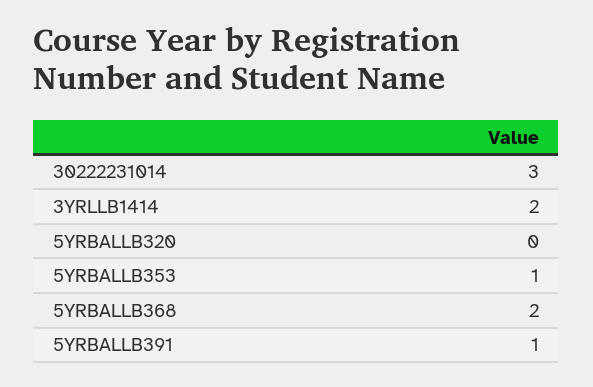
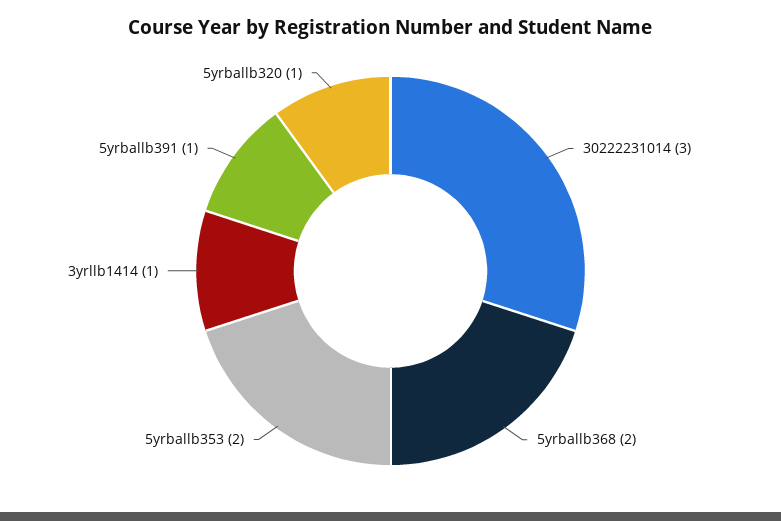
3YRLLB1414: 2 -> 1
5YRBALLB320: 0 -> 1
5YRBALLB353: 1 -> 2

